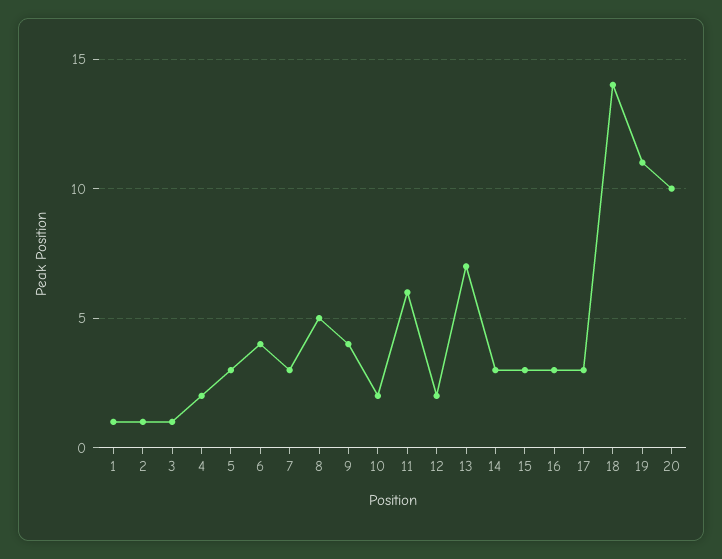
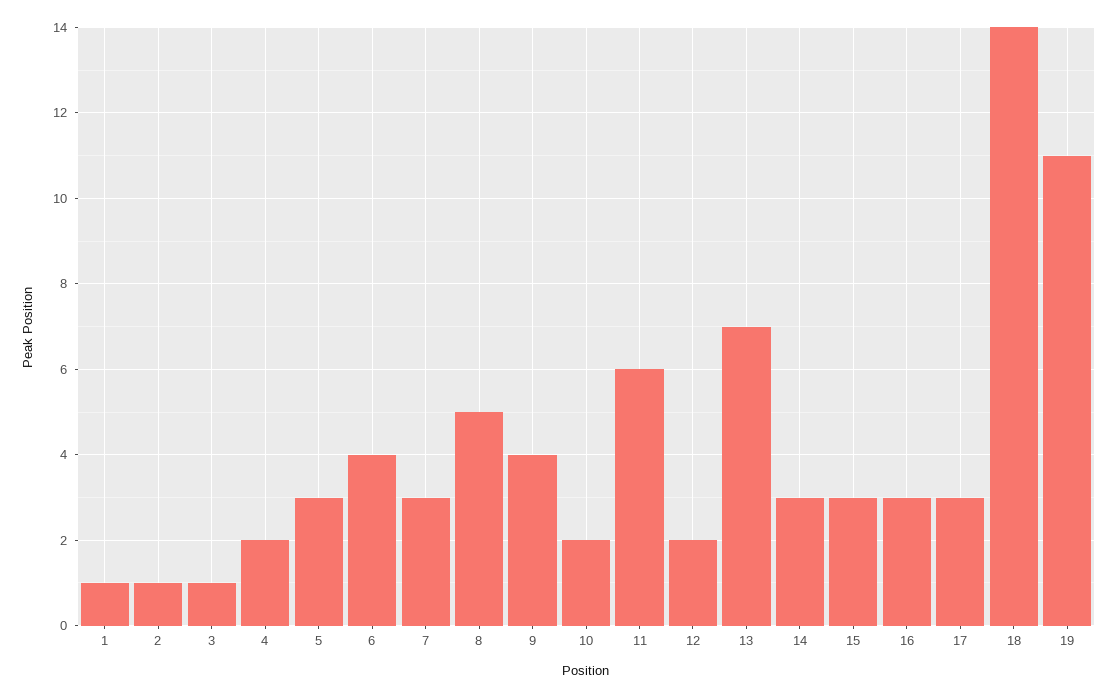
20: 10 -> none

